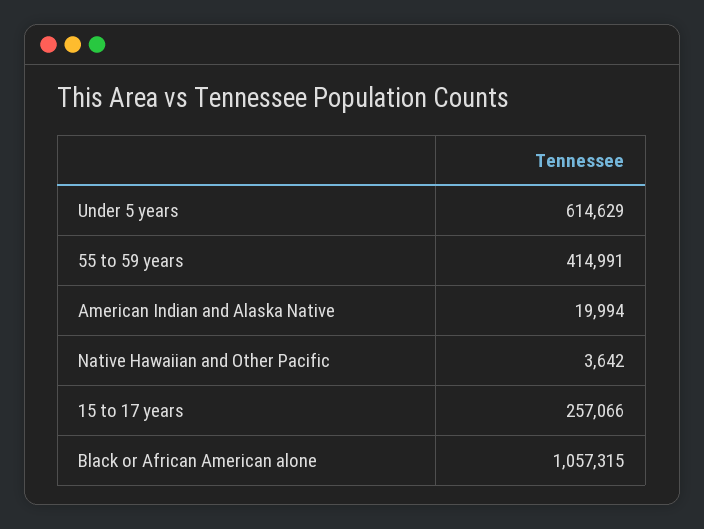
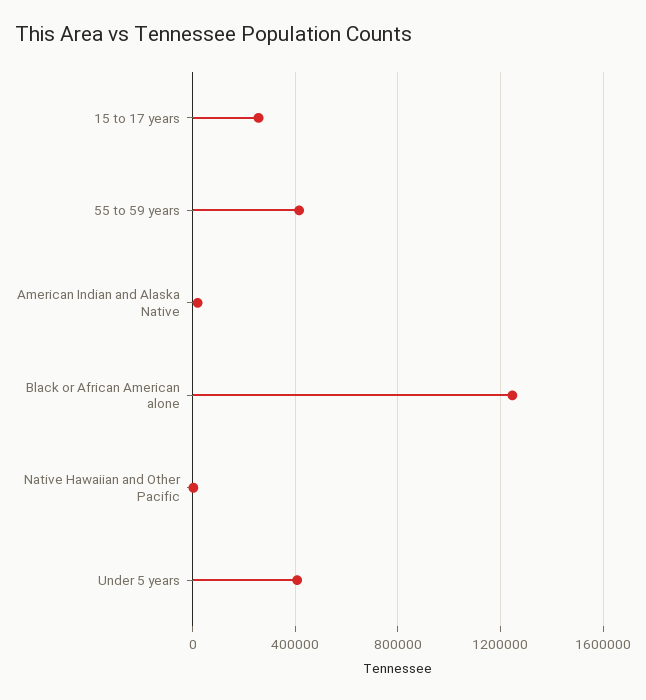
Under 5 years: 614629 -> 400000
Black or African American alone: 1057315 -> 1250000

